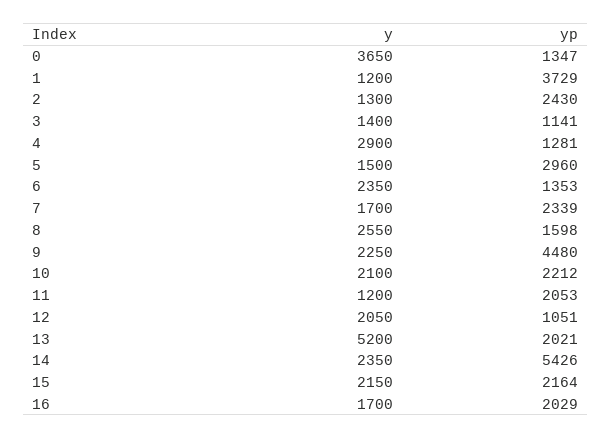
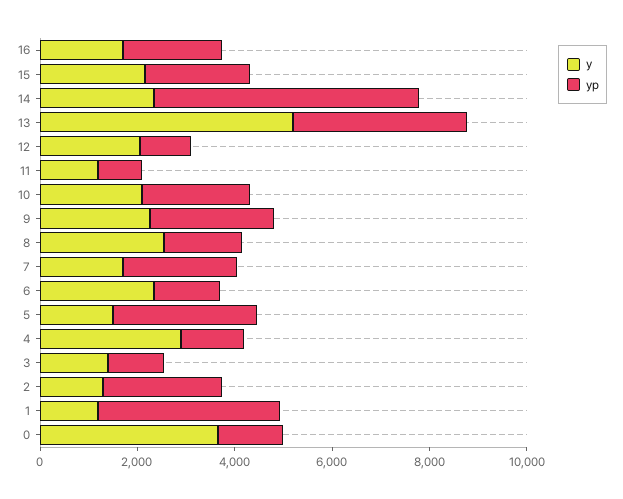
yp, 9: 4480 -> 2500
yp, 11: 2053 -> 1000
yp, 13: 2021 -> 3500

